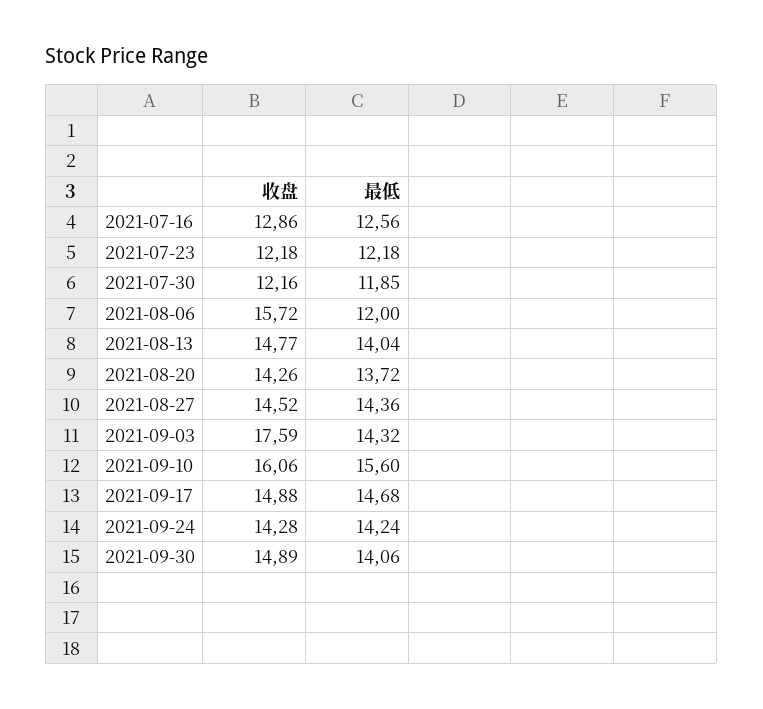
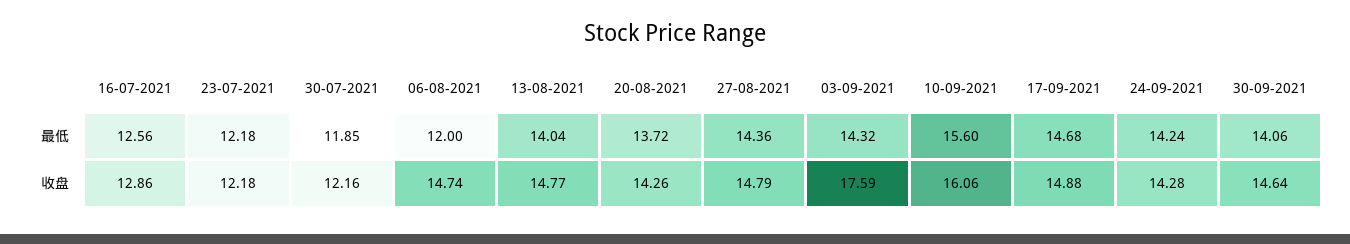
收盘, 2021-08-06: 15.72 -> 14.74
收盘, 2021-08-27: 14.52 -> 14.79
收盘, 2021-09-30: 14.89 -> 14.64

